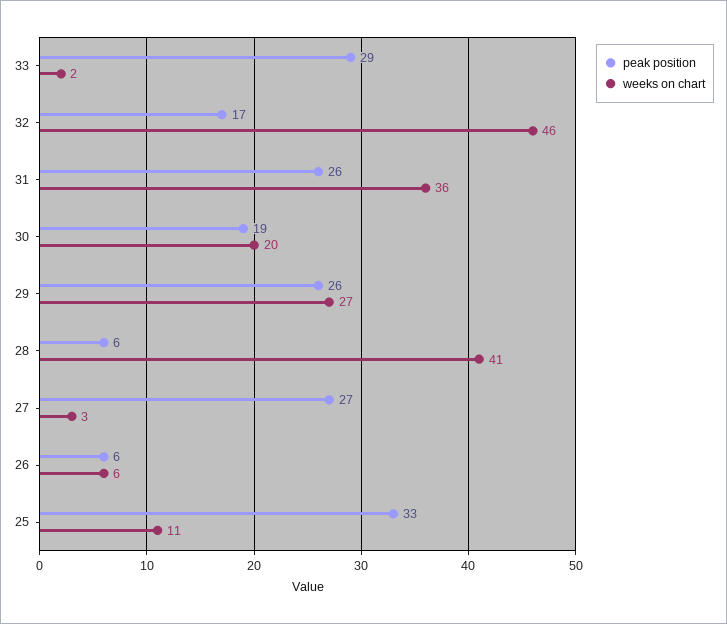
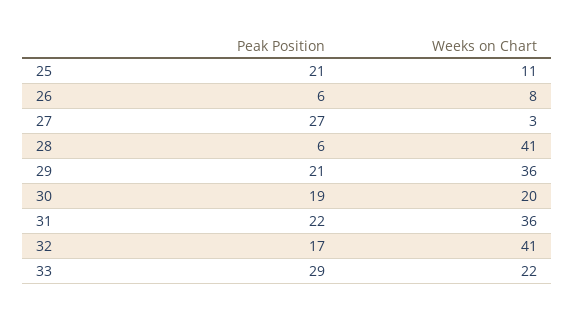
weeks on chart, 33: 2 -> 22
weeks on chart, 32: 46 -> 41
peak position, 31: 26 -> 22
peak position, 29: 26 -> 21
weeks on chart, 29: 27 -> 36
weeks on chart, 26: 6 -> 8
peak position, 25: 33 -> 21

